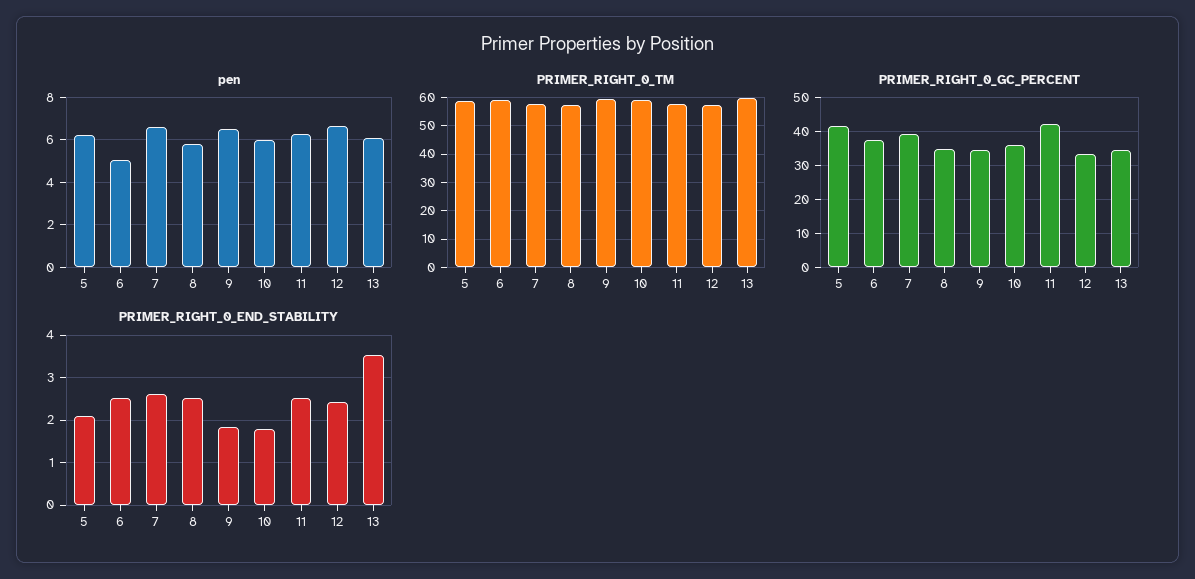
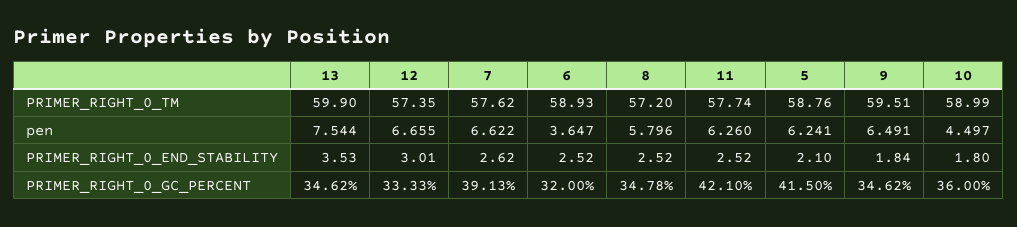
pen, 6: 5 -> 3.647
pen, 10: 6 -> 4.497
pen, 13: 6 -> 7.544
PRIMER_RIGHT_0_GC_PERCENT, 6: 38 -> 32
PRIMER_RIGHT_0_END_STABILITY, 12: 2.4 -> 3.01

